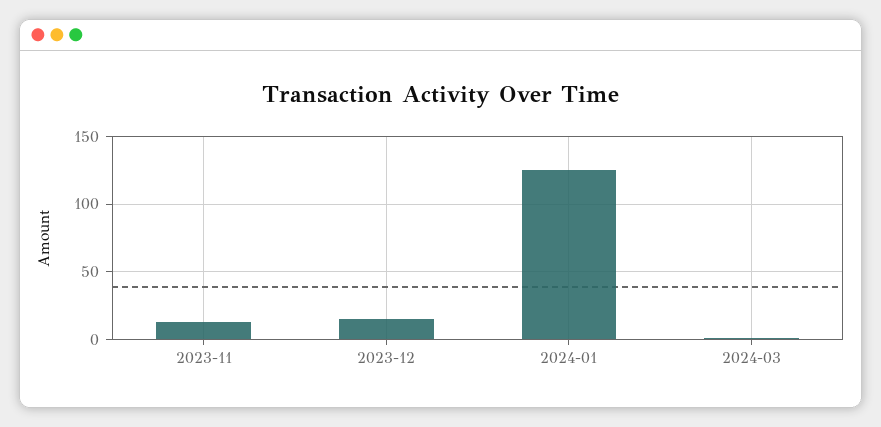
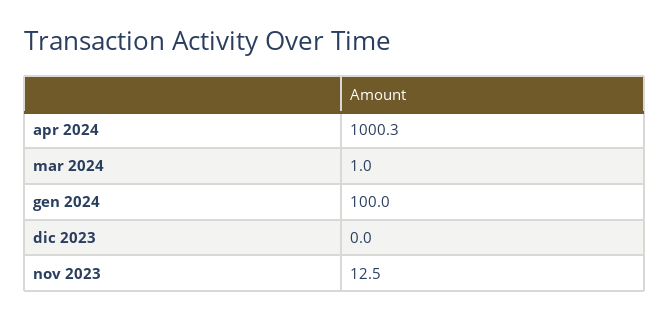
2023-12: 15 -> 0
2024-01: 125 -> 100
apr 2024: none -> 1000.3

